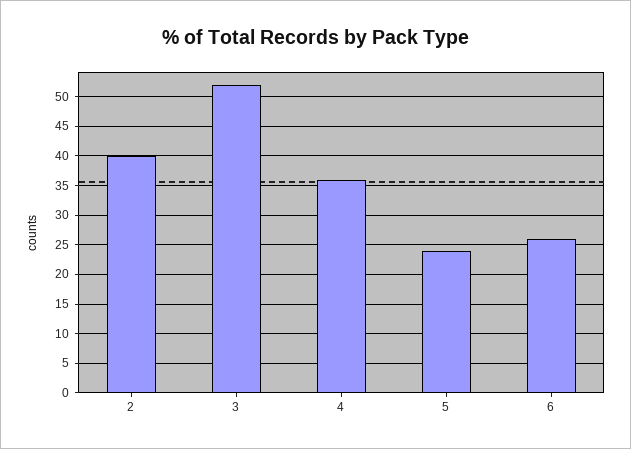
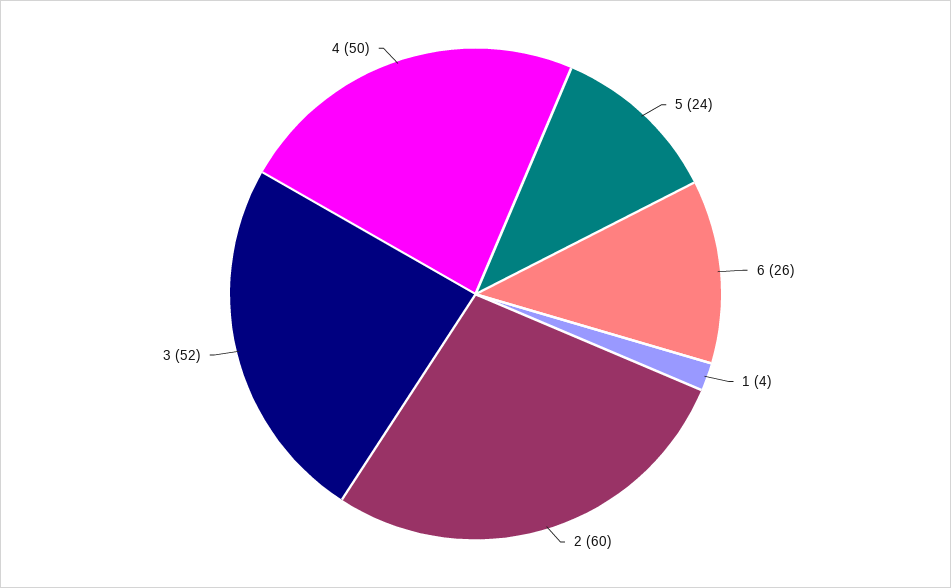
2: 40 -> 60
4: 35 -> 50
1: none -> 4

